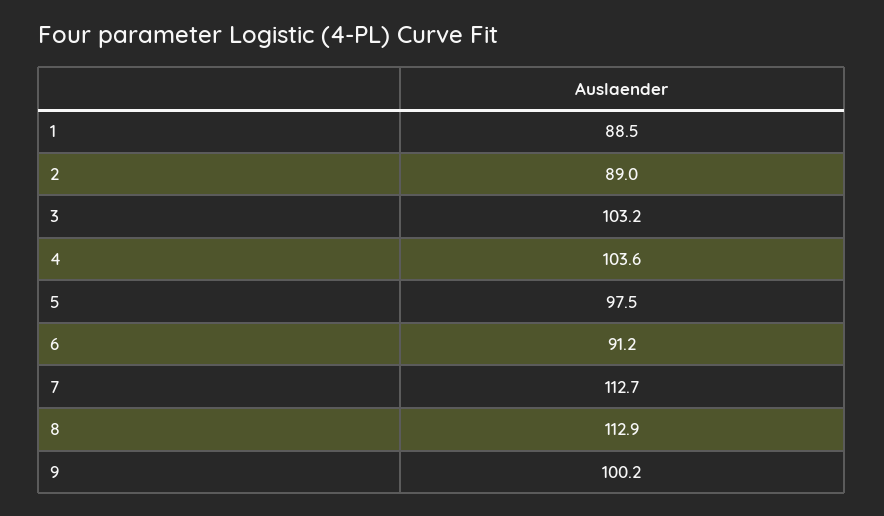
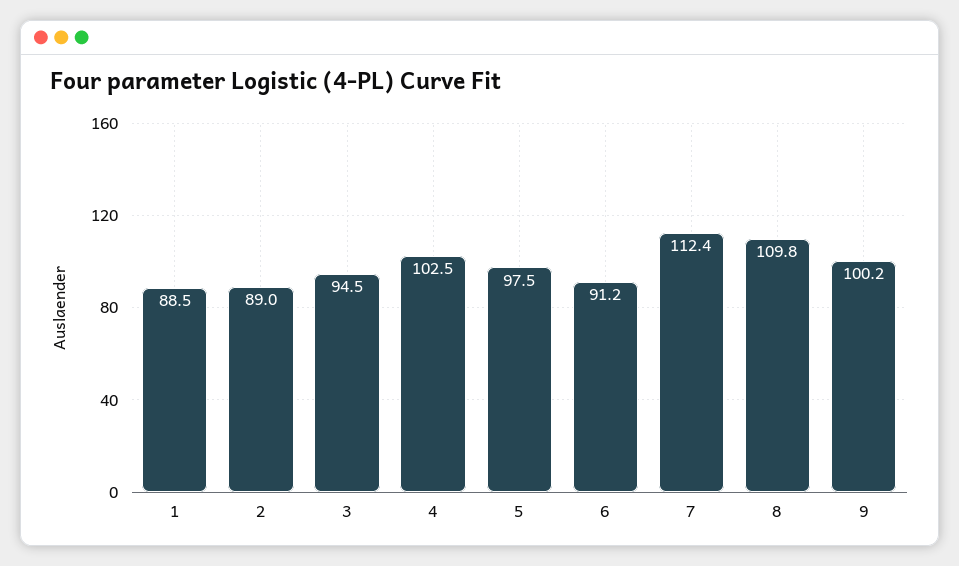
3: 103.2 -> 94.5
4: 103.6 -> 102.5
7: 112.7 -> 112.4
8: 112.9 -> 109.8

